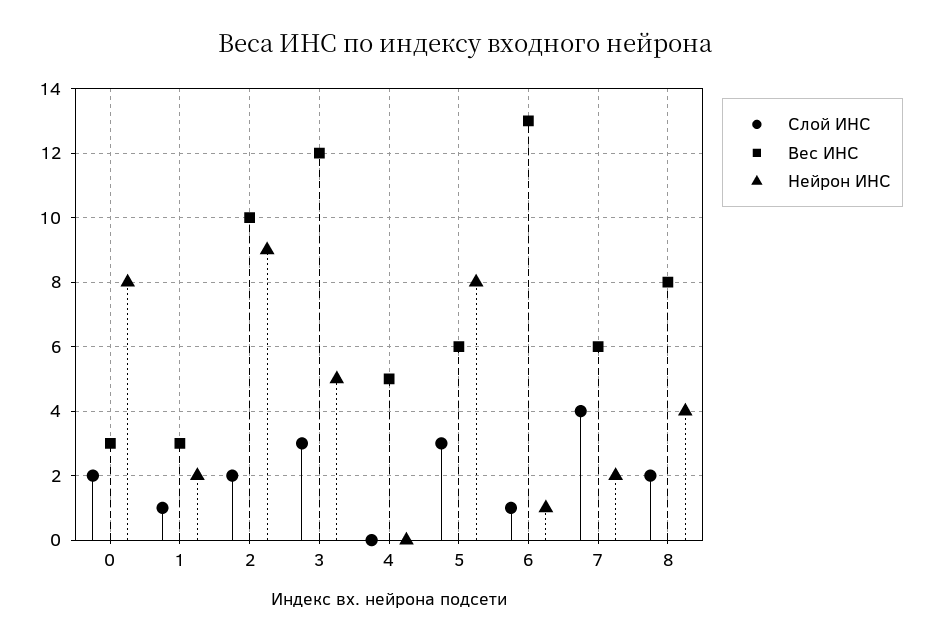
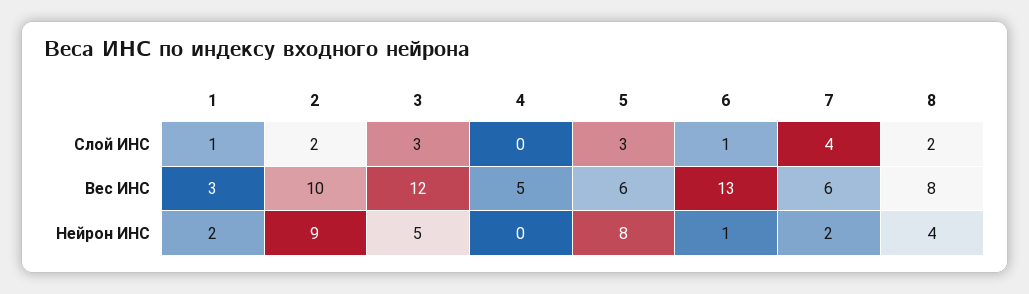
Слой ИНС, 0: 2 -> none
Вес ИНС, 0: 3 -> none
Нейрон ИНС, 0: 8 -> none

